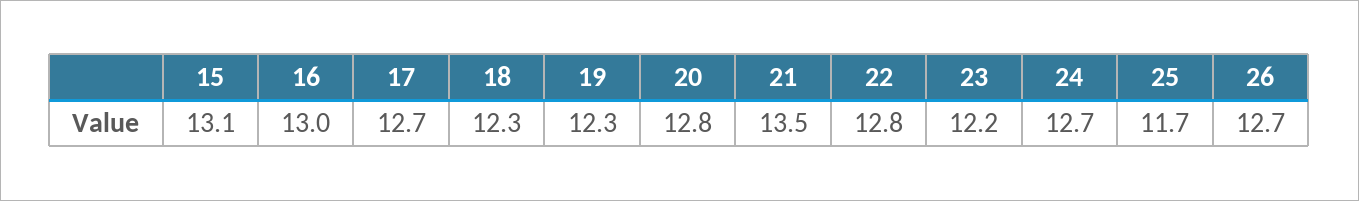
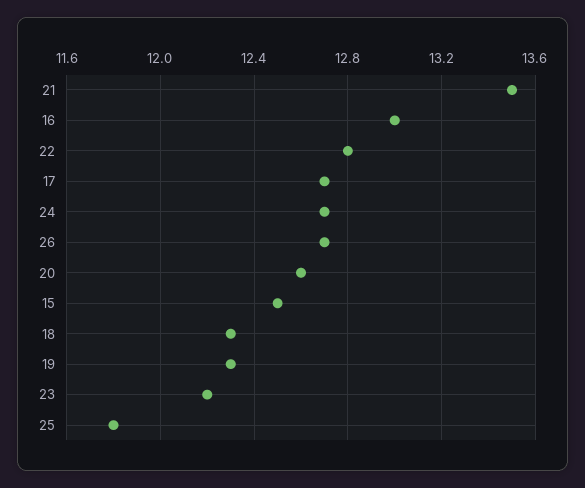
15: 13.1 -> 12.5
20: 12.8 -> 12.6
25: 11.7 -> 11.8

